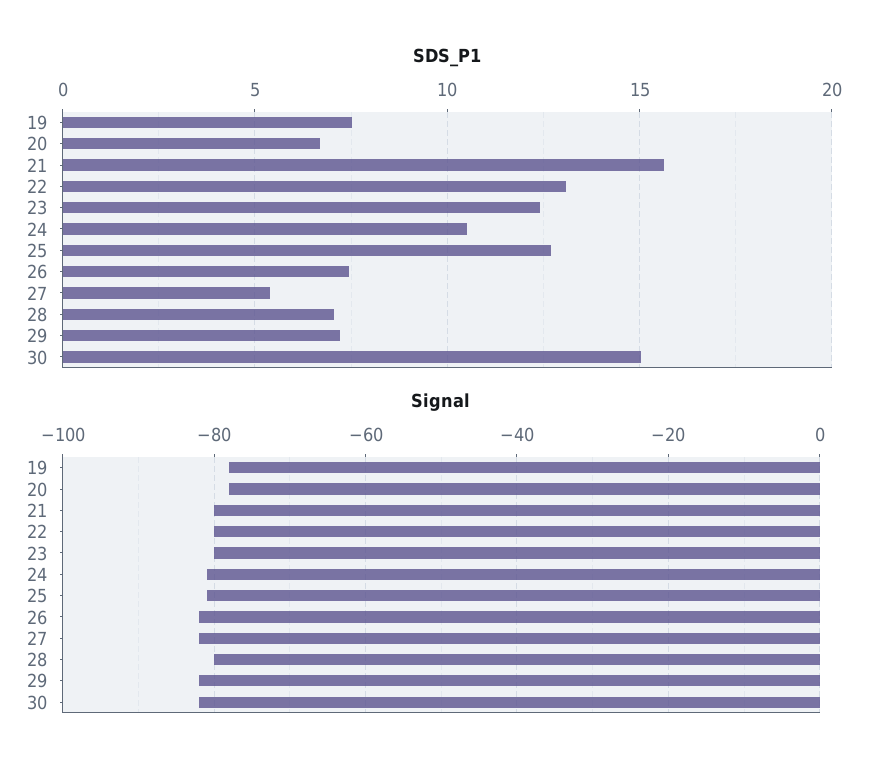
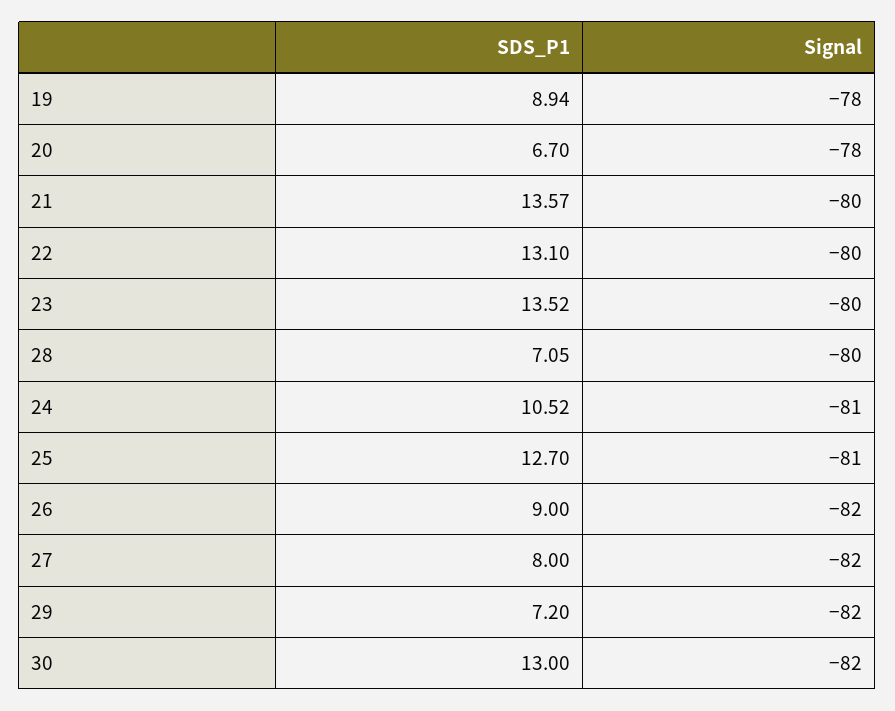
SDS_P1, 19: 7.5 -> 8.94
SDS_P1, 21: 15.5 -> 13.57
SDS_P1, 23: 12.5 -> 13.52
SDS_P1, 26: 7.5 -> 9
SDS_P1, 27: 5.5 -> 8
SDS_P1, 30: 15 -> 13

